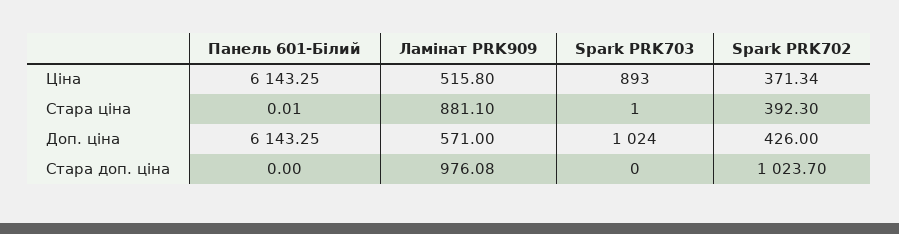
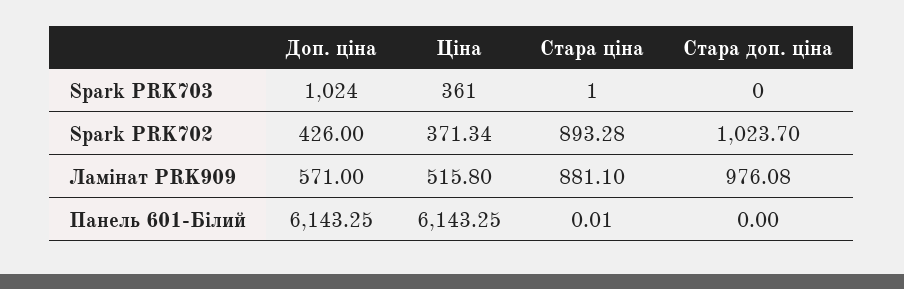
Spark PRK703, Ціна: 893 -> 361
Spark PRK702, Стара ціна: 392.3 -> 893.28

